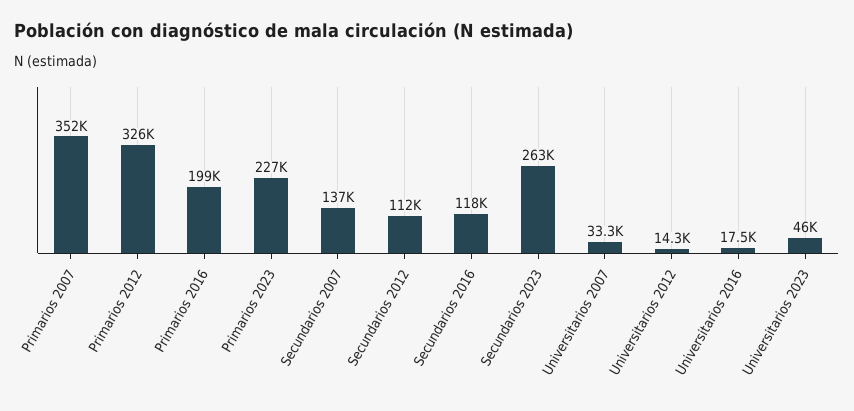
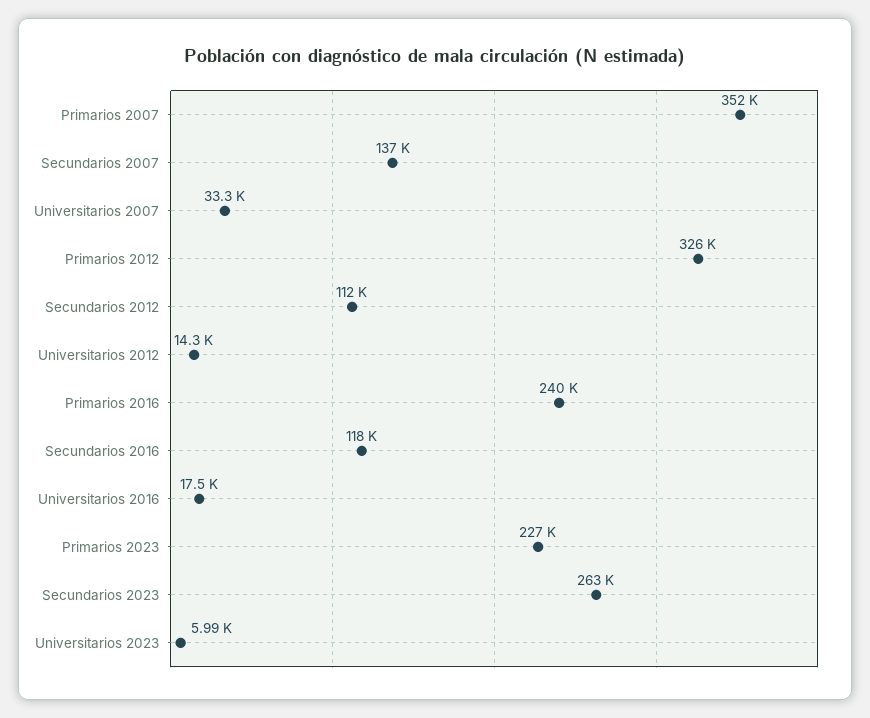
Primarios 2016: 199000 -> 240000
Universitarios 2023: 46000 -> 5990

